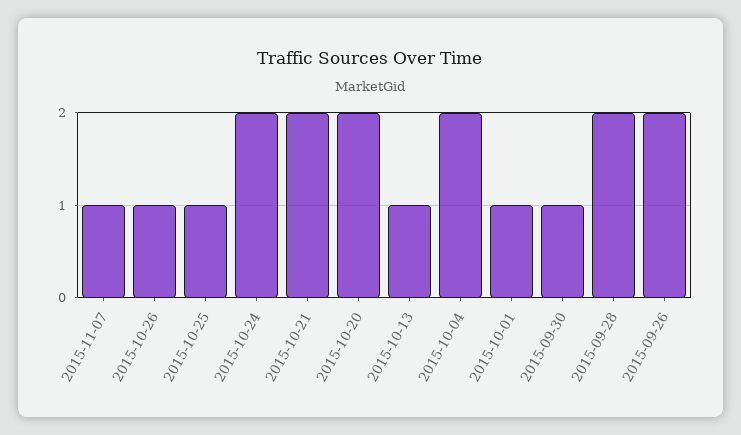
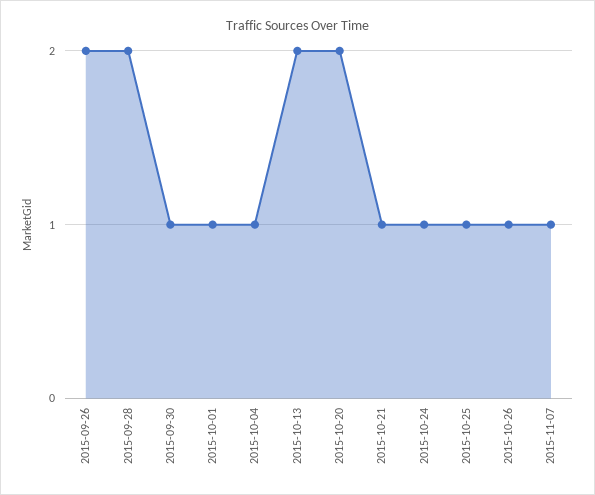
2015-10-24: 2 -> 1
2015-10-21: 2 -> 1
2015-10-13: 1 -> 2
2015-10-04: 2 -> 1

